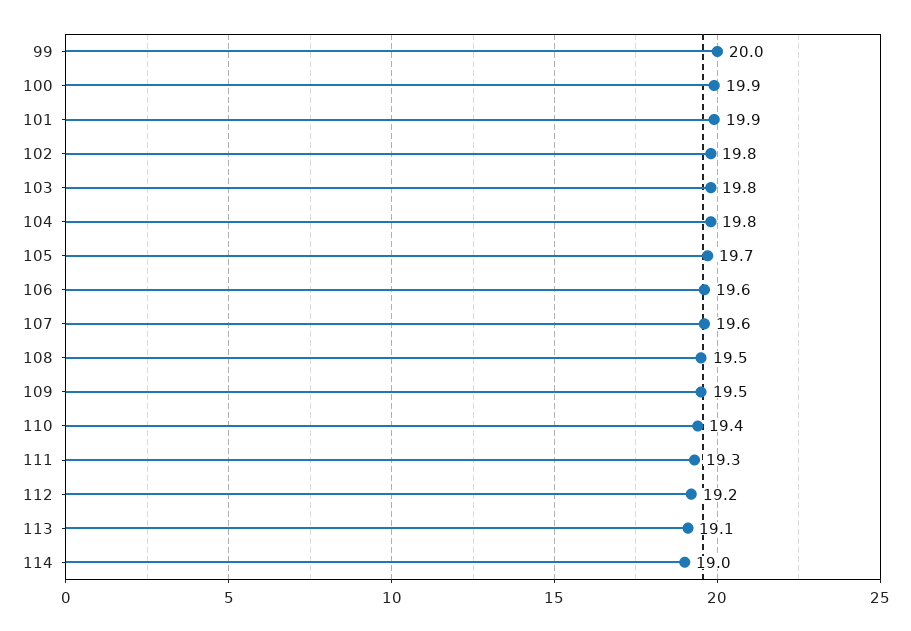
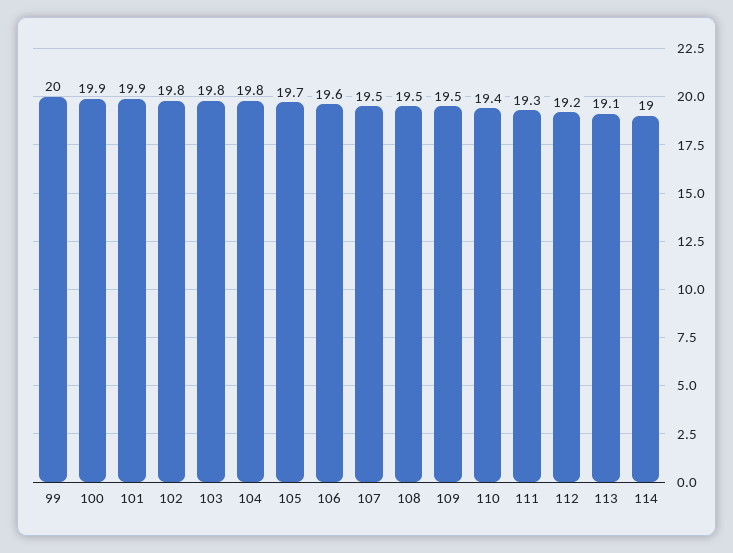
107: 19.6 -> 19.5

